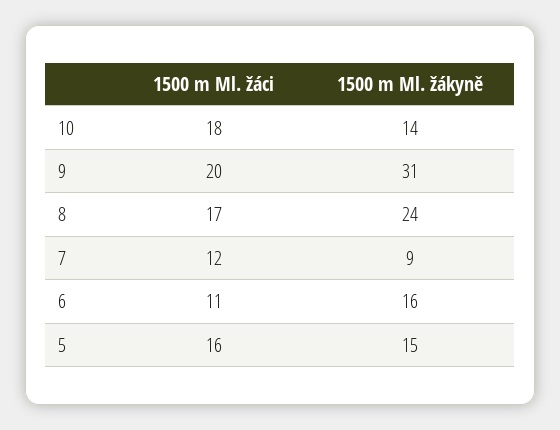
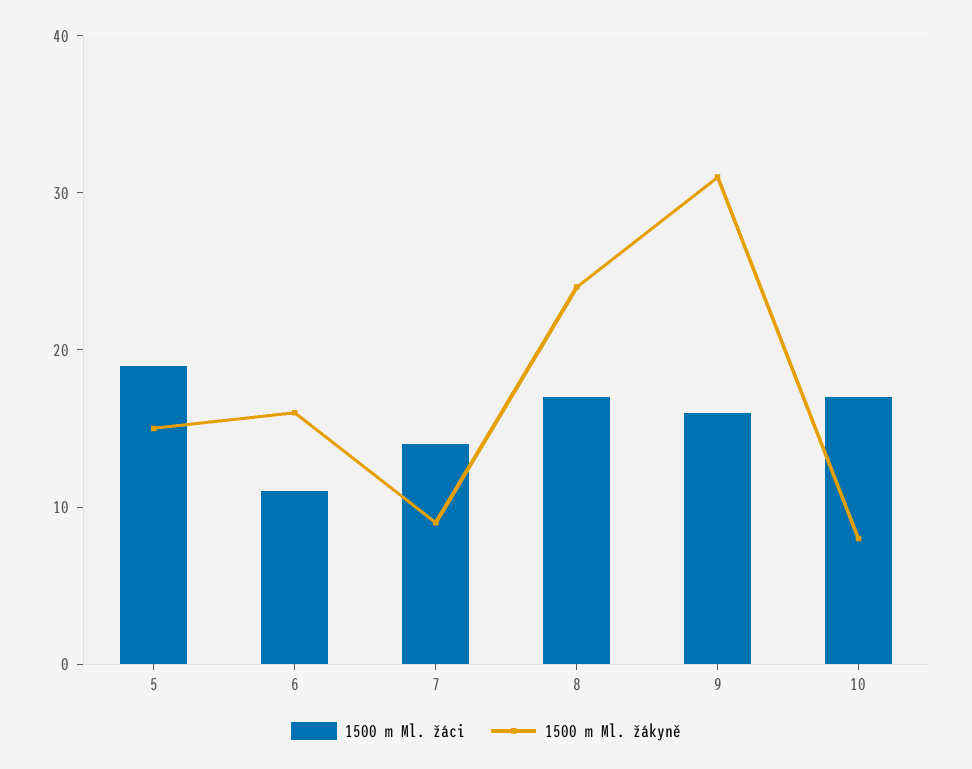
1500 m Ml. žáci, 10: 18 -> 17
1500 m Ml. žákyně, 10: 14 -> 8
1500 m Ml. žáci, 9: 20 -> 16
1500 m Ml. žáci, 7: 12 -> 14
1500 m Ml. žáci, 5: 16 -> 19

